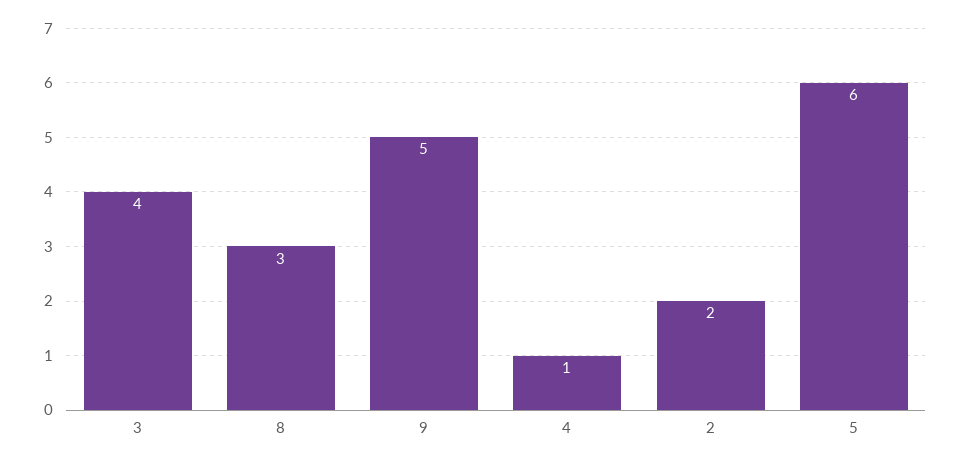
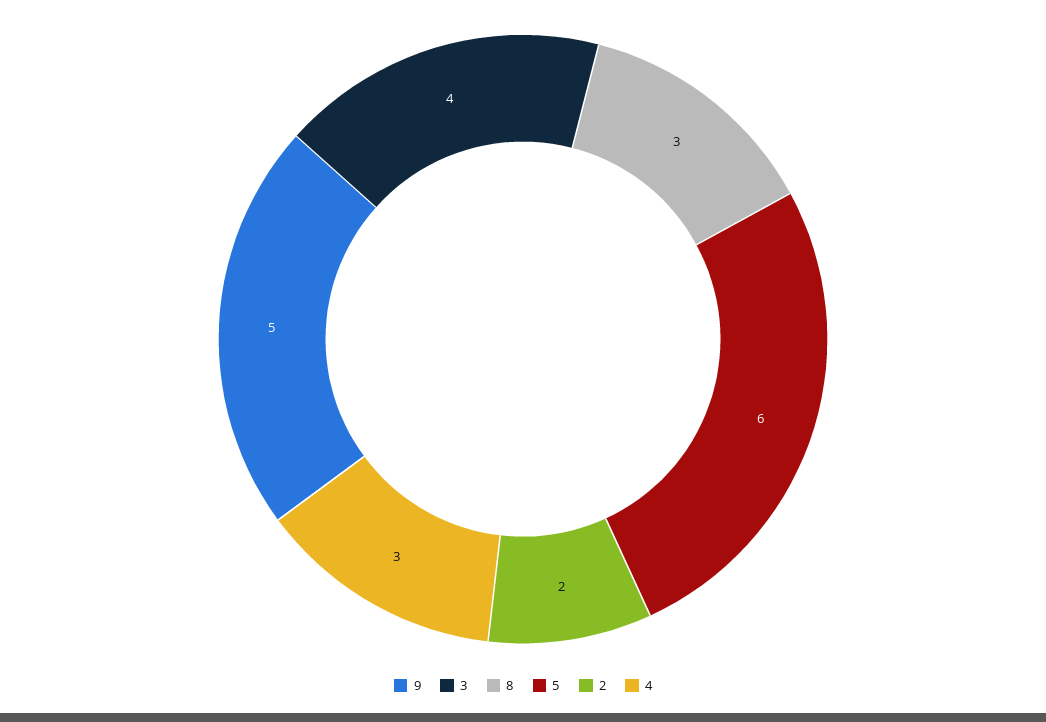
4: 1 -> 3

